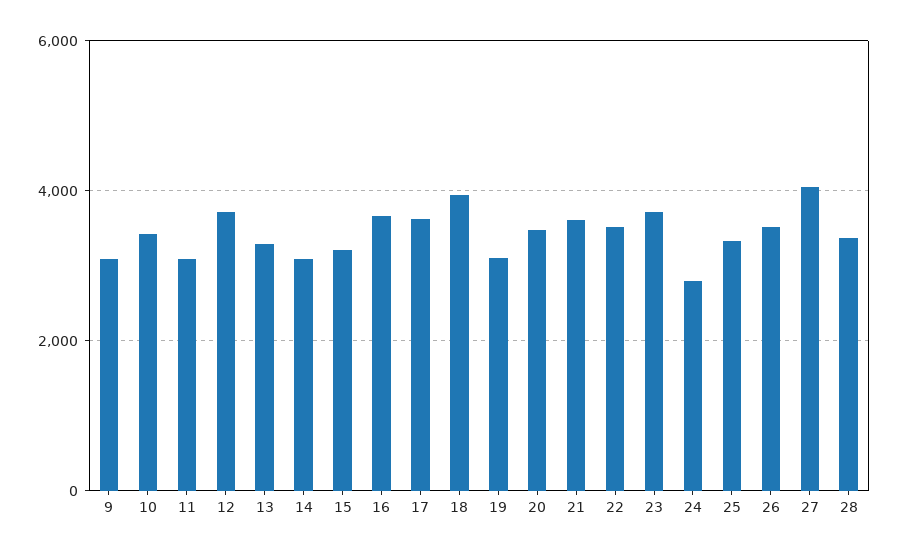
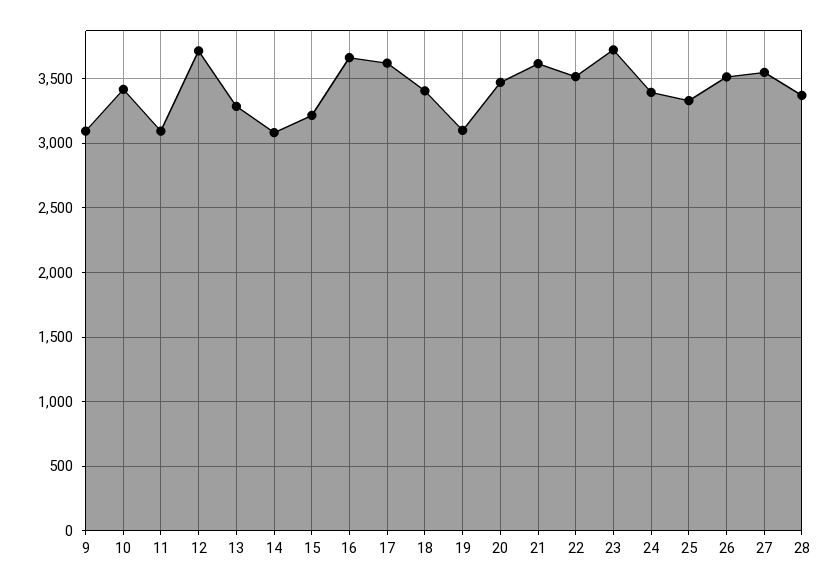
18: 4000 -> 3400
24: 2800 -> 3400
27: 4000 -> 3550

